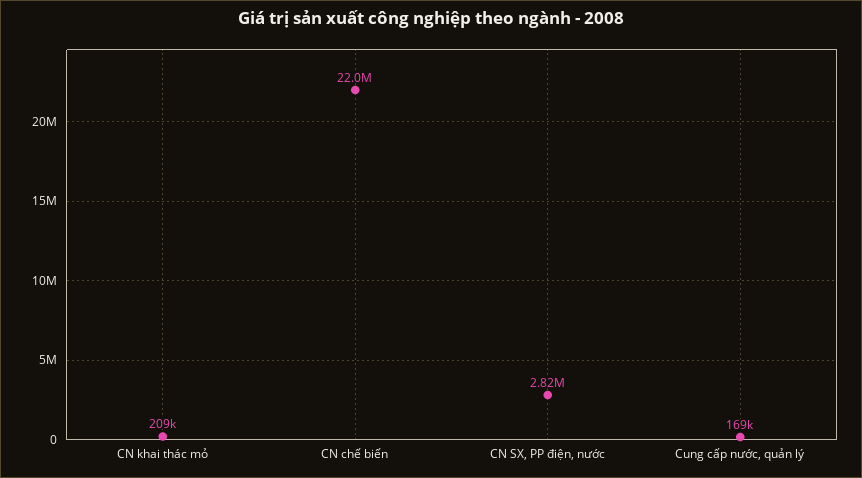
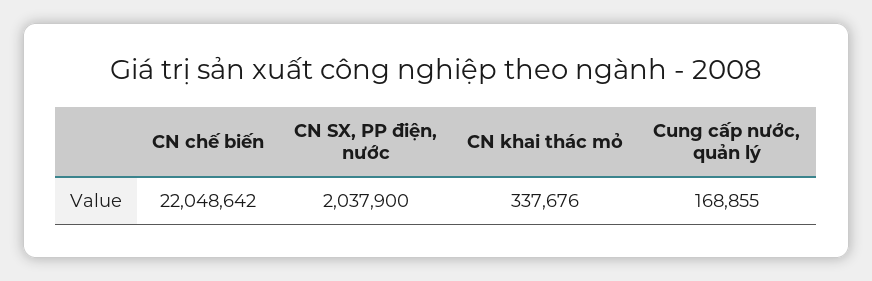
CN khai thác mỏ: 209000 -> 337676
CN SX, PP điện, nước: 2820000 -> 2037900

